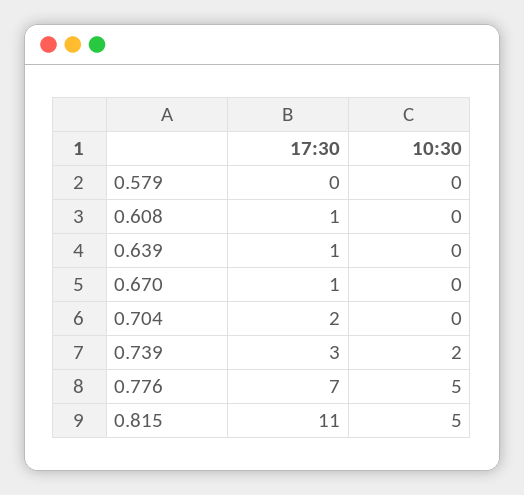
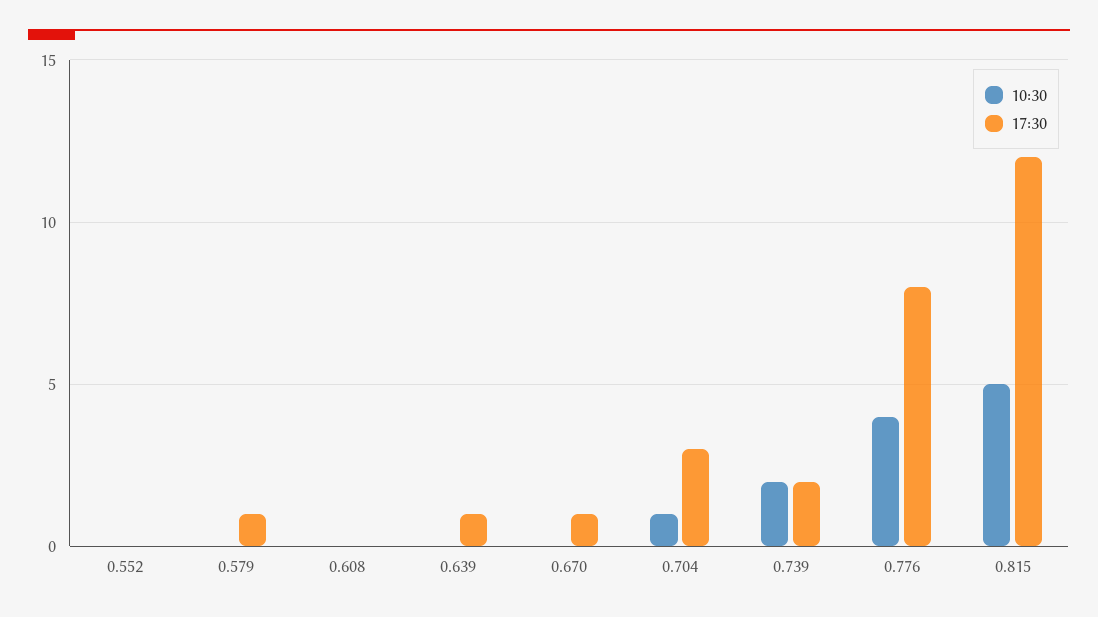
17:30, 0.579: 0 -> 1
17:30, 0.608: 1 -> 0
17:30, 0.704: 2 -> 3
10:30, 0.704: 0 -> 1
17:30, 0.739: 3 -> 2
17:30, 0.776: 7 -> 8
10:30, 0.776: 5 -> 4
17:30, 0.815: 11 -> 12
10:30, 0.552: none -> 0
17:30, 0.552: none -> 0

